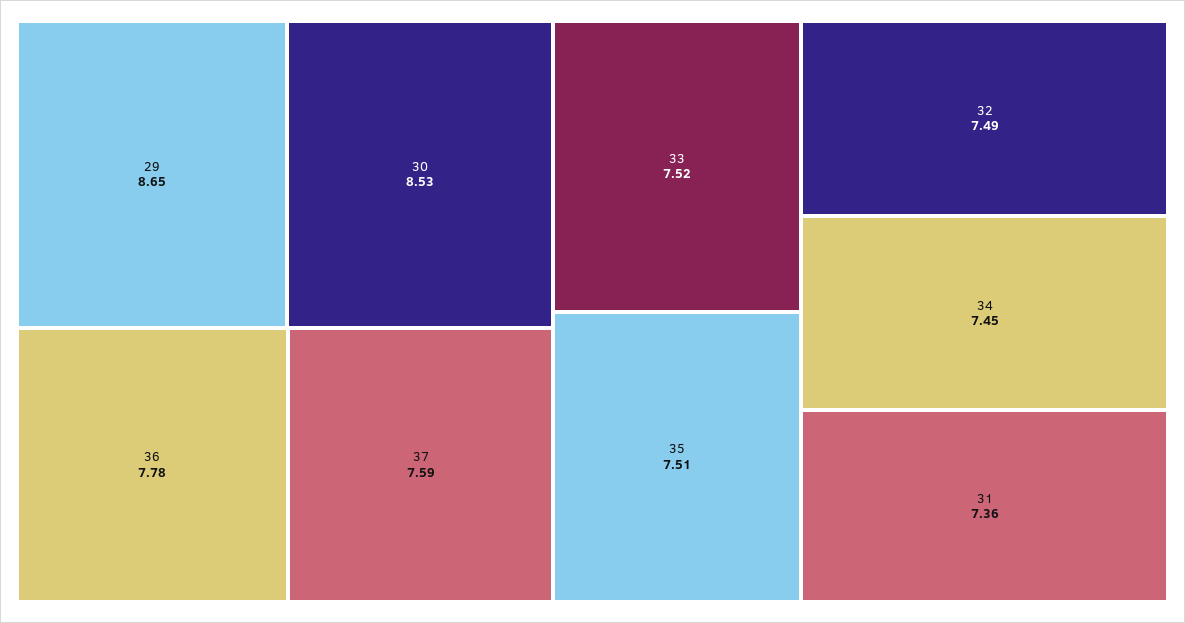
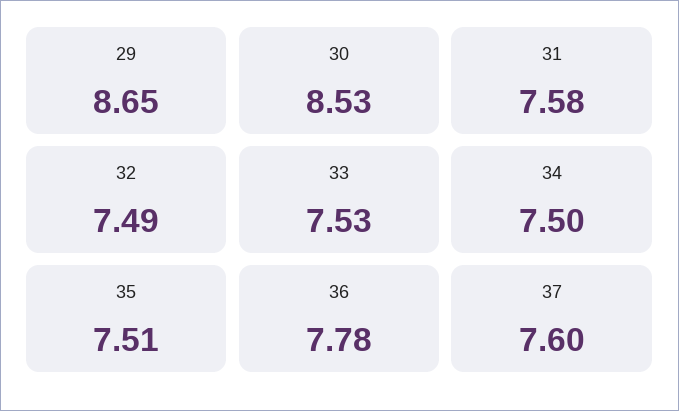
37: 7.59 -> 7.6
33: 7.52 -> 7.53
34: 7.45 -> 7.5
31: 7.36 -> 7.58

